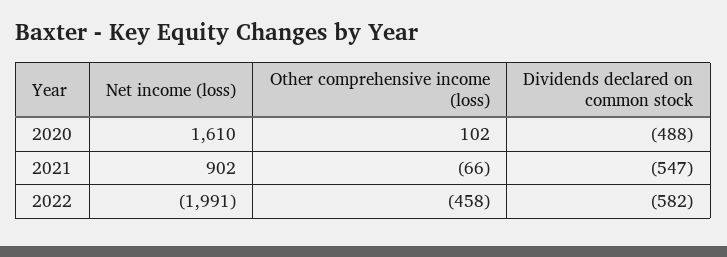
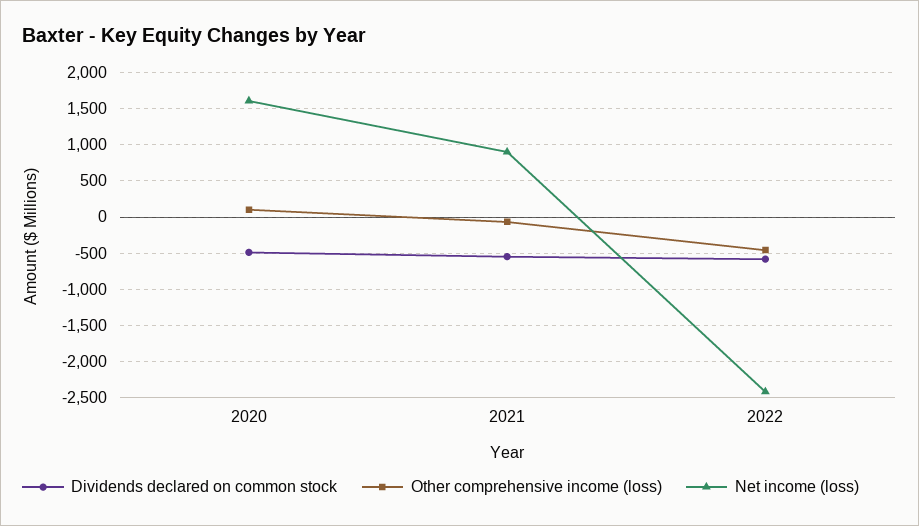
Net income (loss), 2022: -1991 -> -2400

